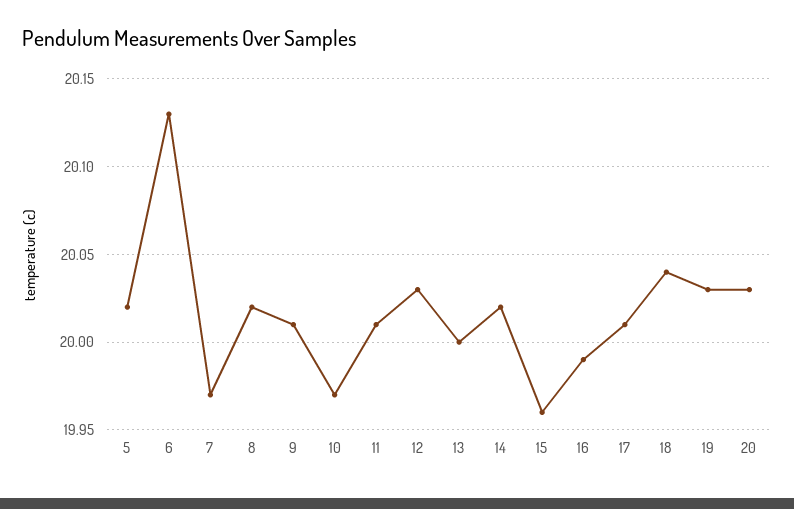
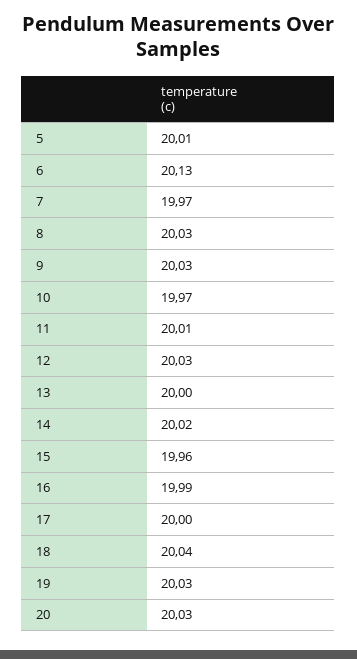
5: 20.02 -> 20.01
8: 20.02 -> 20.03
9: 20.01 -> 20.03
17: 20.01 -> 20

